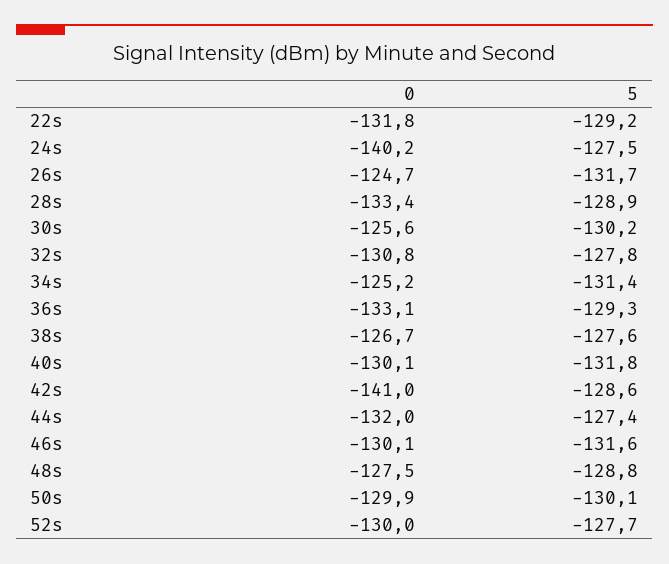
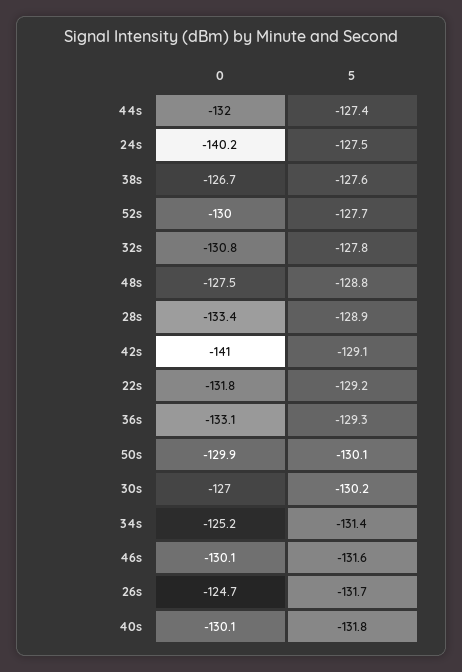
0, 30s: -125.6 -> -127
5, 42s: -128.6 -> -129.1

